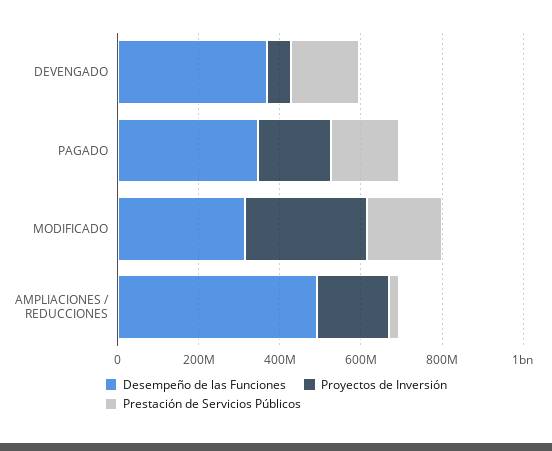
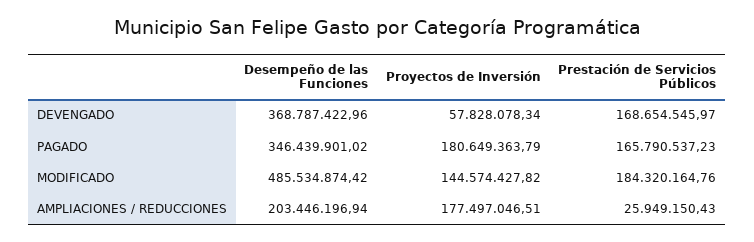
Desempeño de las Funciones, MODIFICADO: 300000000 -> 485534874.42
Proyectos de Inversión, MODIFICADO: 300000000 -> 144574427.82
Desempeño de las Funciones, AMPLIACIONES / REDUCCIONES: 500000000 -> 203446196.94

